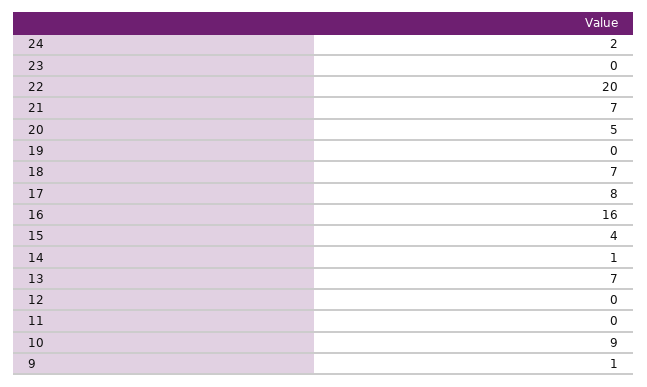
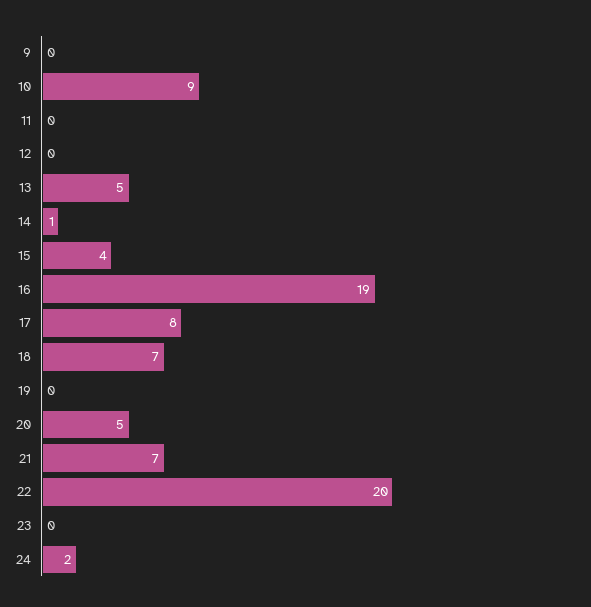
16: 16 -> 19
13: 7 -> 5
9: 1 -> 0

